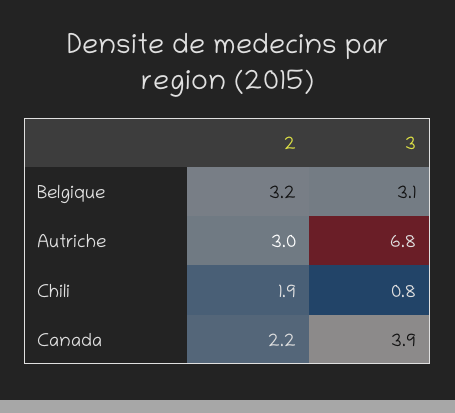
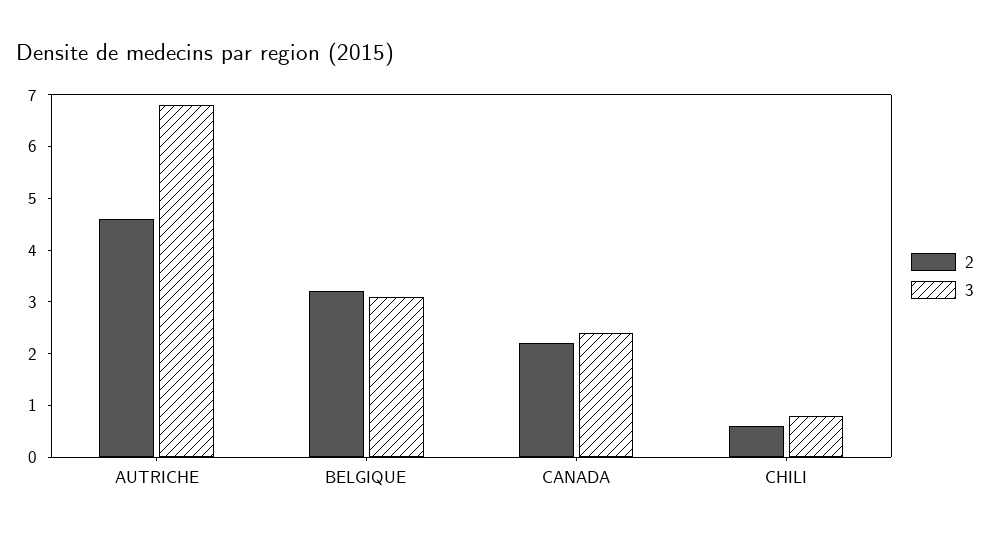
2, Autriche: 3 -> 4.5
2, Chili: 1.9 -> 0.5
3, Canada: 3.9 -> 2.5

